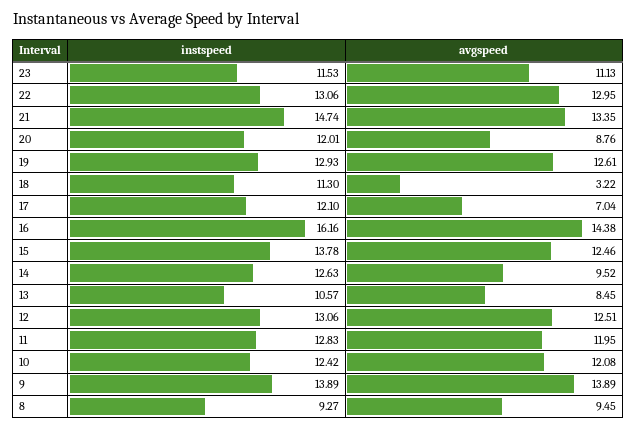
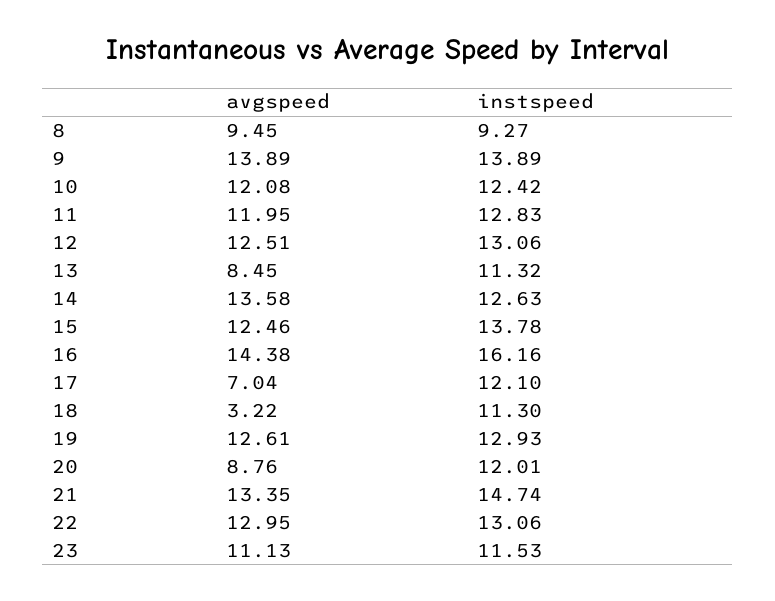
avgspeed, 14: 9.52 -> 13.58
instspeed, 13: 10.57 -> 11.32

